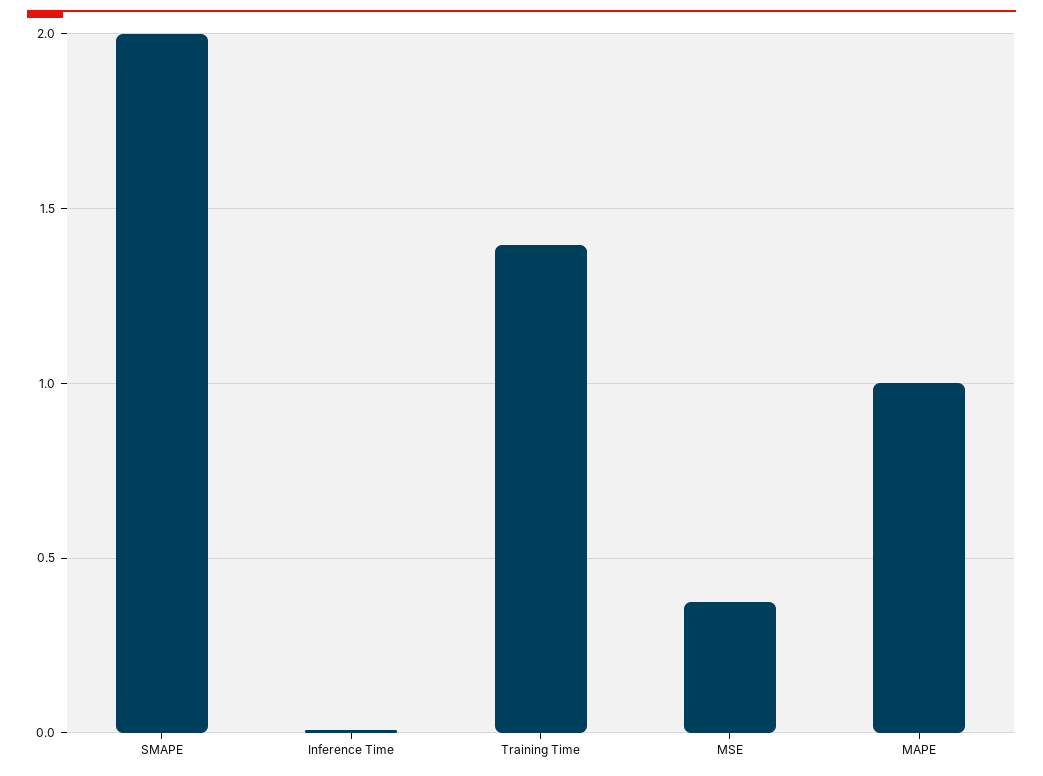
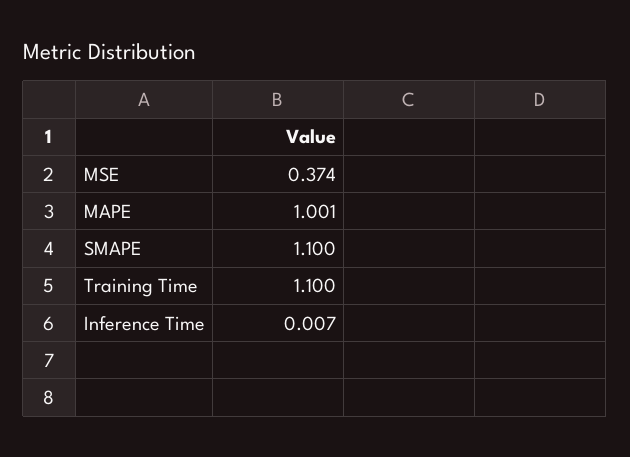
SMAPE: 2 -> 1.1
Training Time: 1.4 -> 1.1

